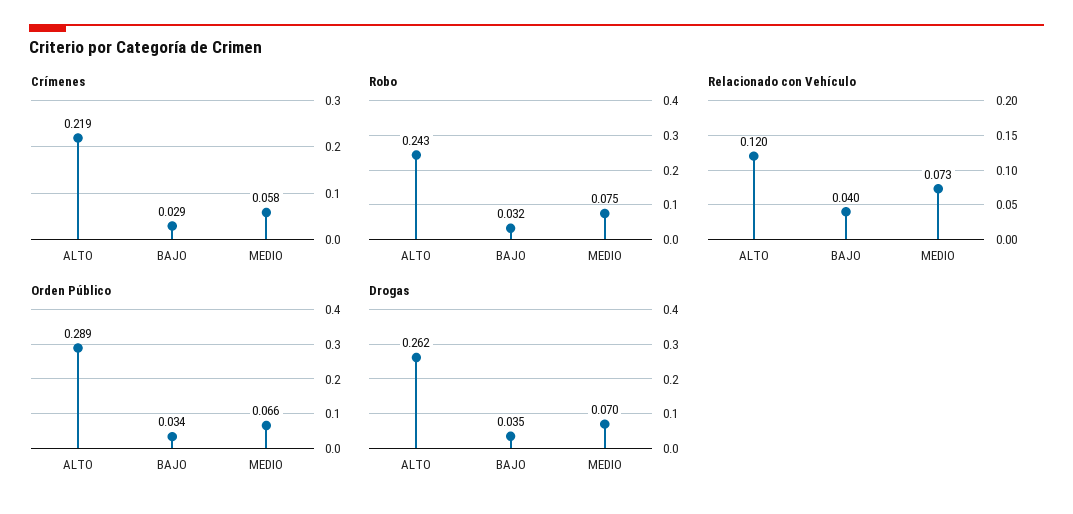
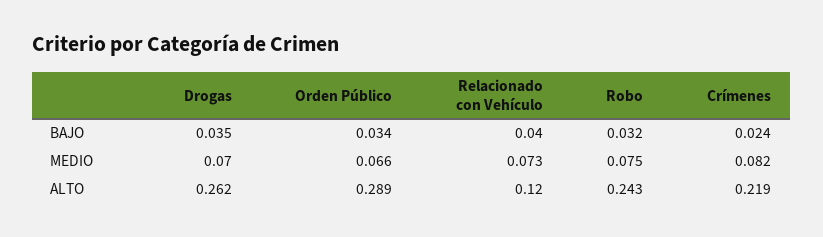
Crímenes, BAJO: 0.029 -> 0.024
Crímenes, MEDIO: 0.058 -> 0.082

